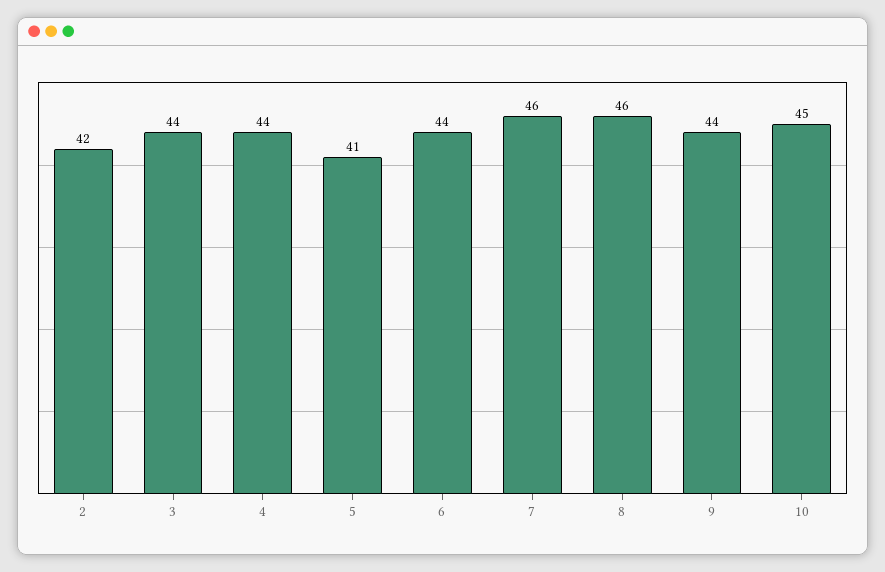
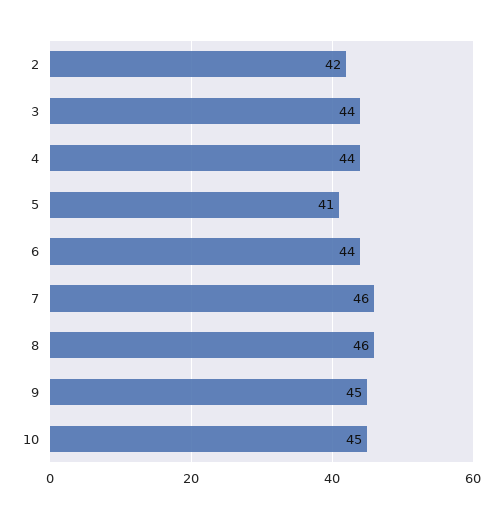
9: 44 -> 45

